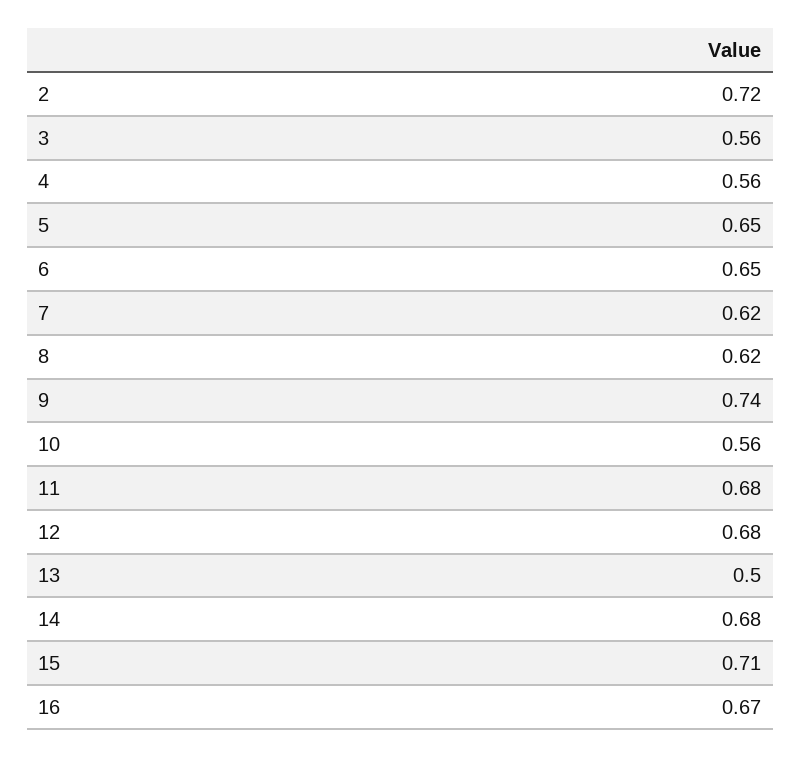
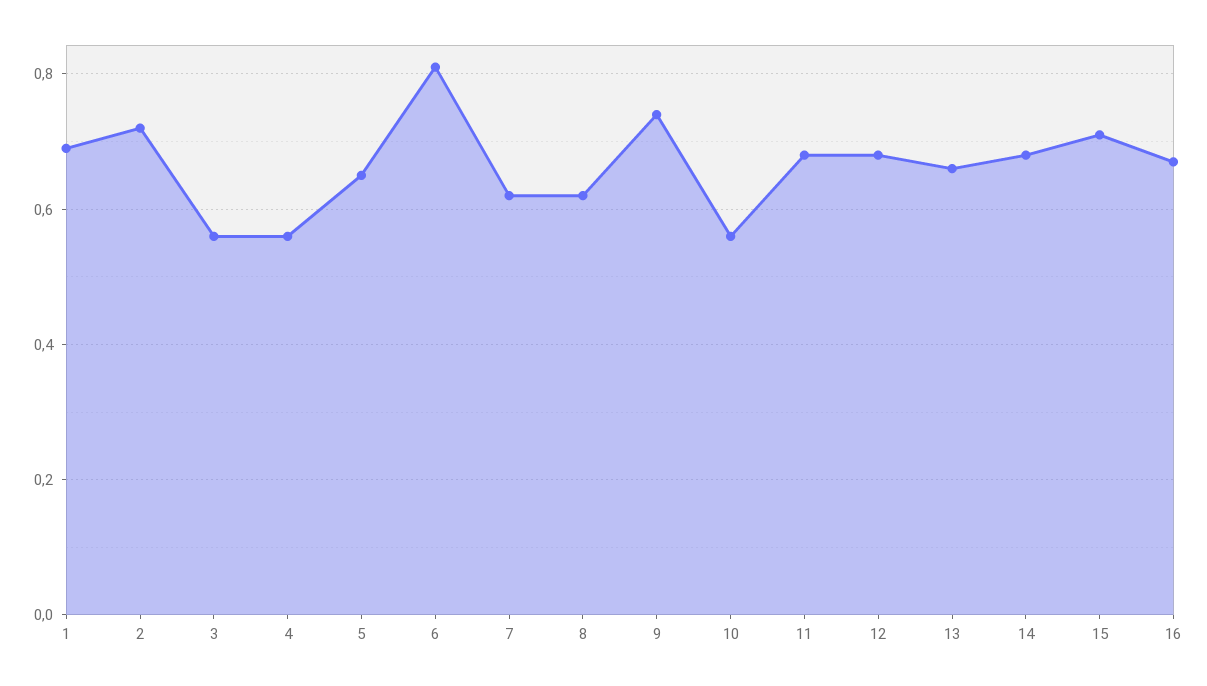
6: 0.65 -> 0.8
13: 0.5 -> 0.65
1: none -> 0.7

